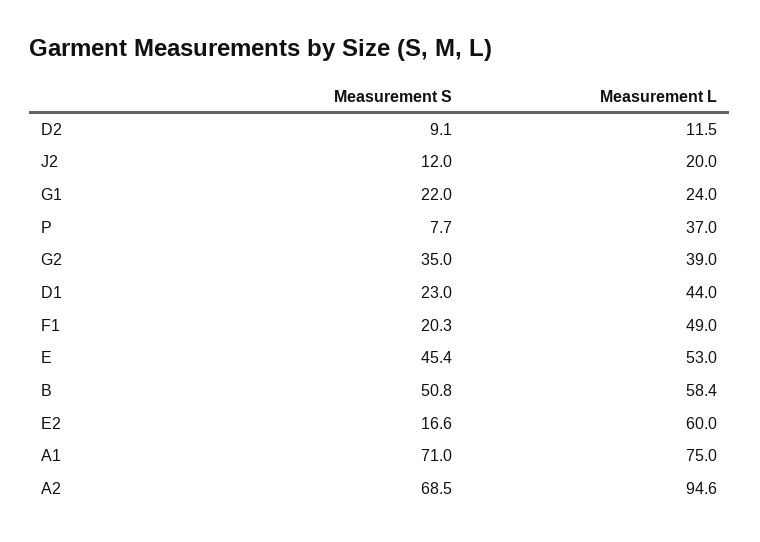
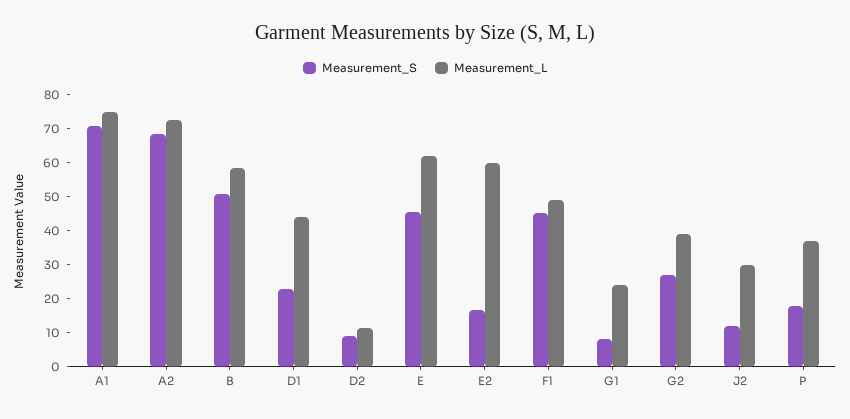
Measurement L, J2: 20 -> 30
Measurement S, G1: 22 -> 7.5
Measurement S, P: 7.7 -> 17.5
Measurement S, G2: 35 -> 27.5
Measurement S, F1: 20.3 -> 45
Measurement L, E: 53 -> 62.5
Measurement L, A2: 94.6 -> 72.5

